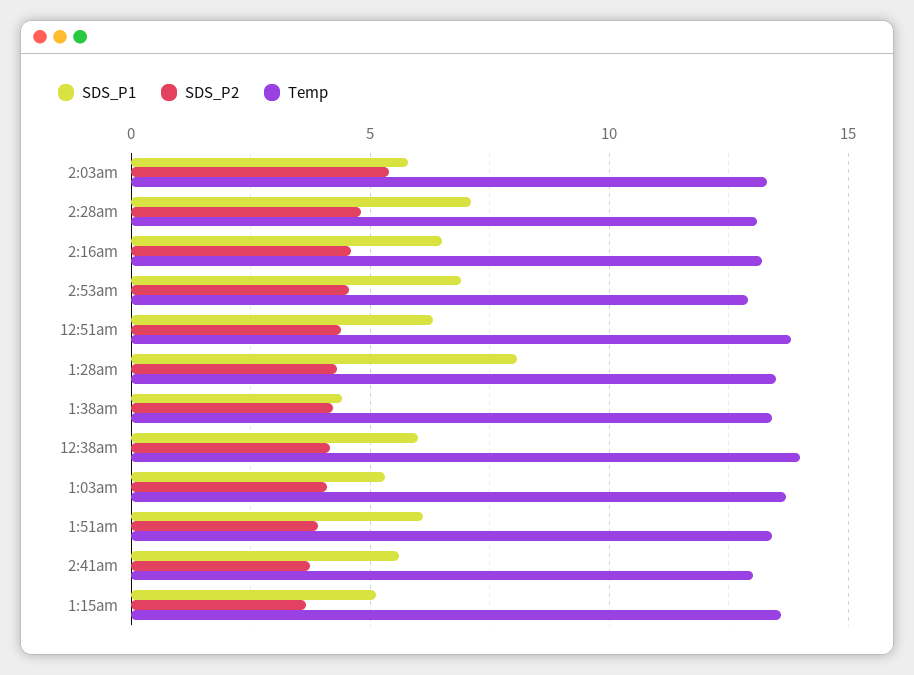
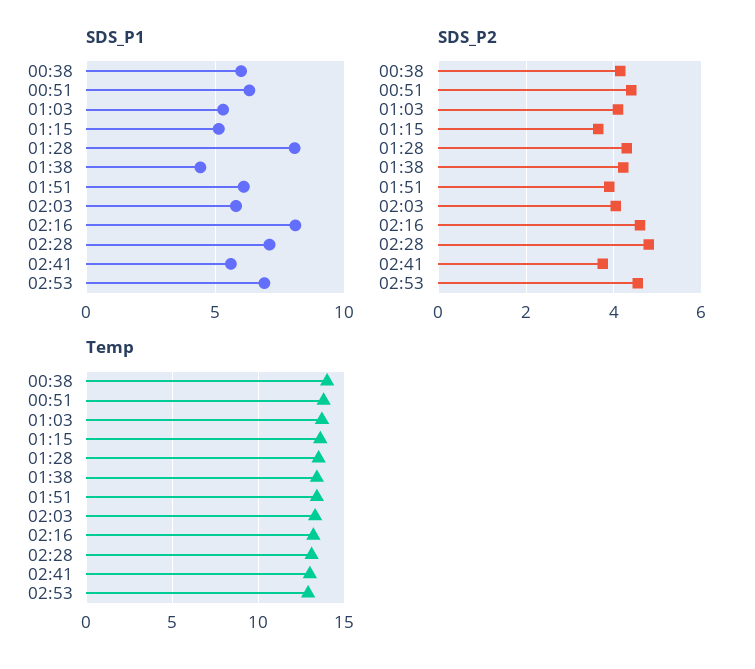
SDS_P2, 2:03am: 5.5 -> 4
SDS_P1, 2:16am: 6.5 -> 8

